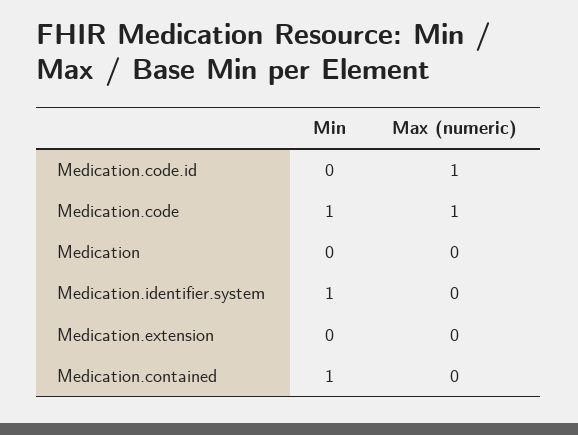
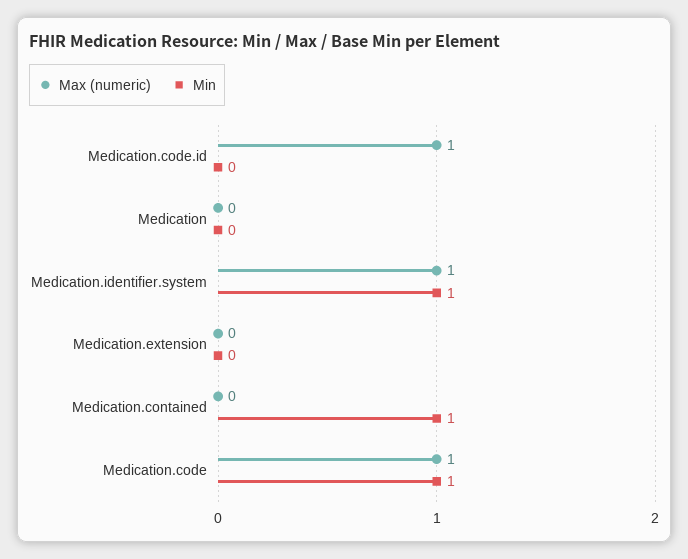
Max (numeric), Medication.identifier.system: 0 -> 1

